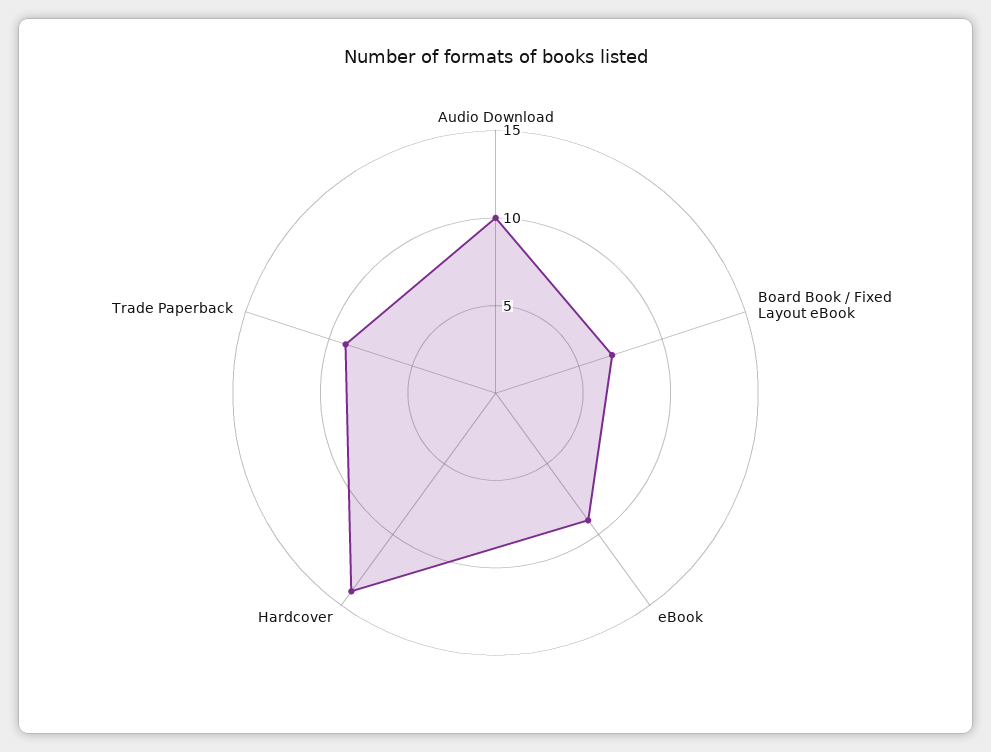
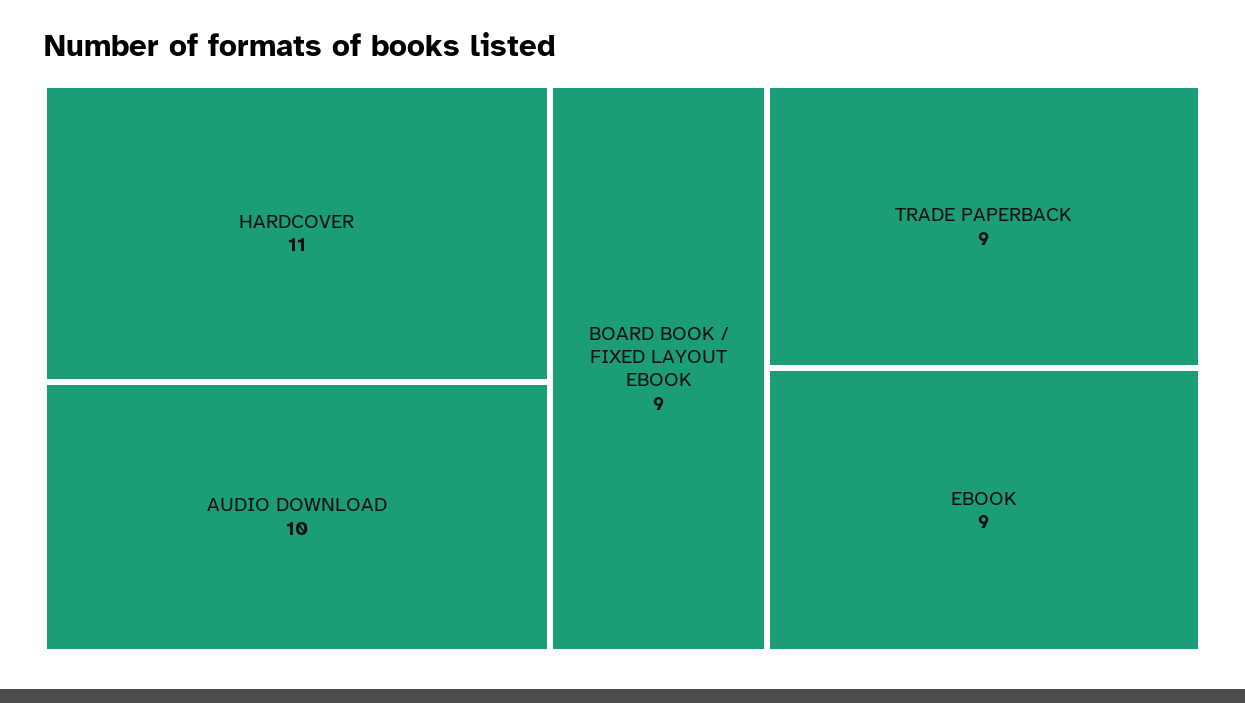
Board Book / Fixed Layout eBook: 7 -> 9
Hardcover: 14 -> 11

